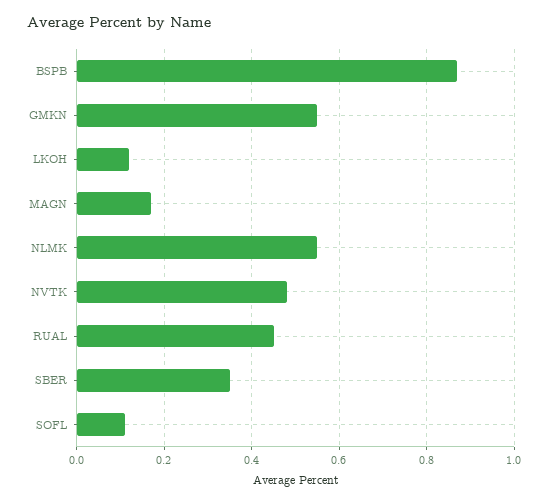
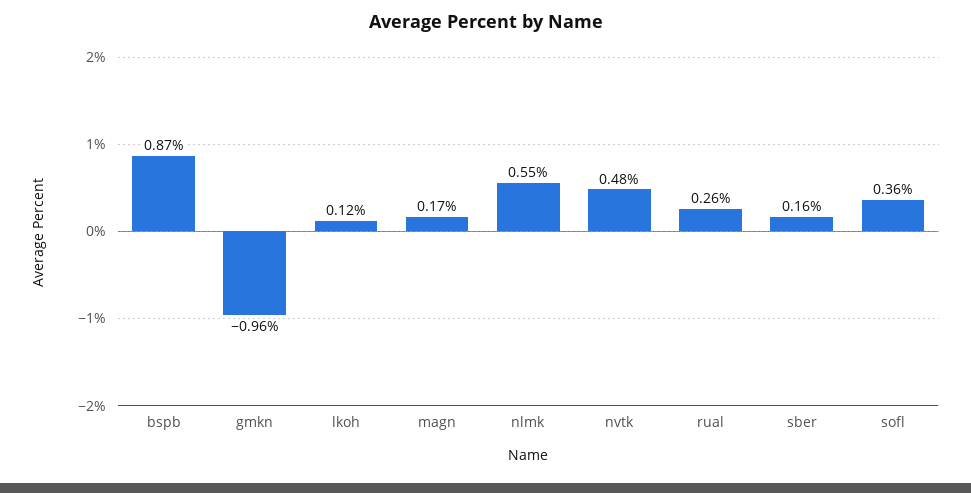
GMKN: 0.55 -> -0.96
RUAL: 0.45 -> 0.26
SBER: 0.35 -> 0.16
SOFL: 0.1 -> 0.36

